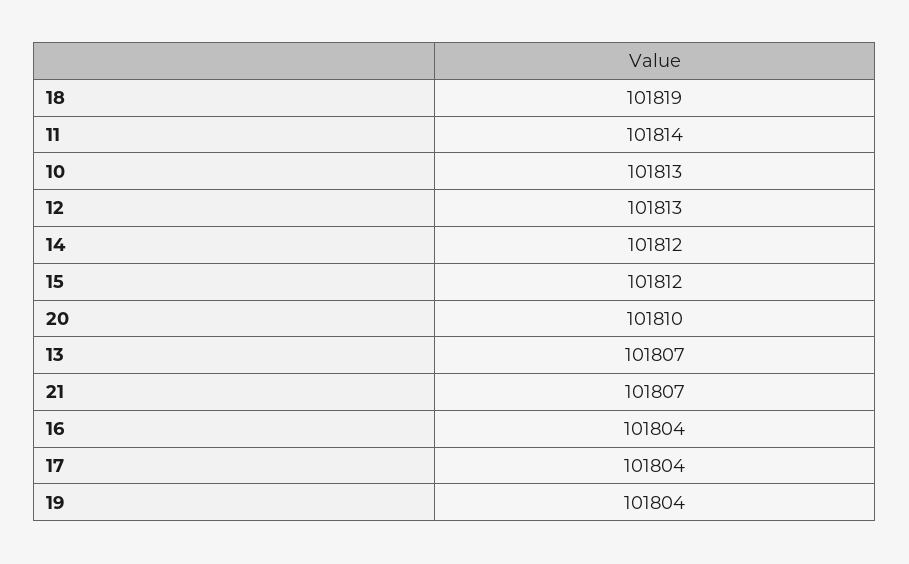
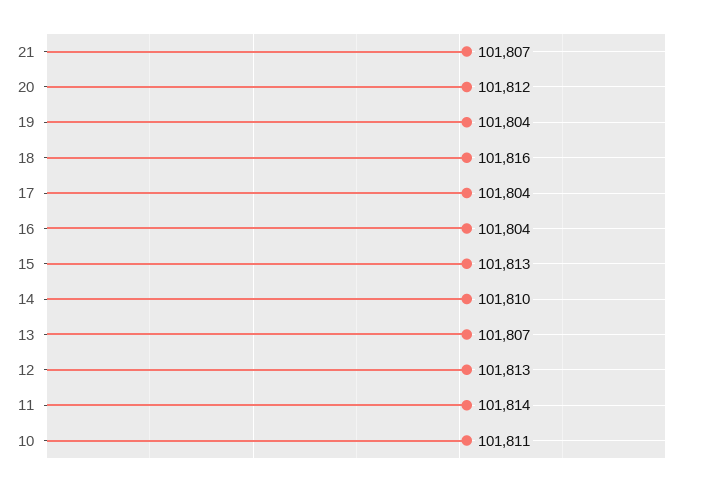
18: 101819 -> 101816
10: 101813 -> 101811
14: 101812 -> 101810
15: 101812 -> 101813
20: 101810 -> 101812

